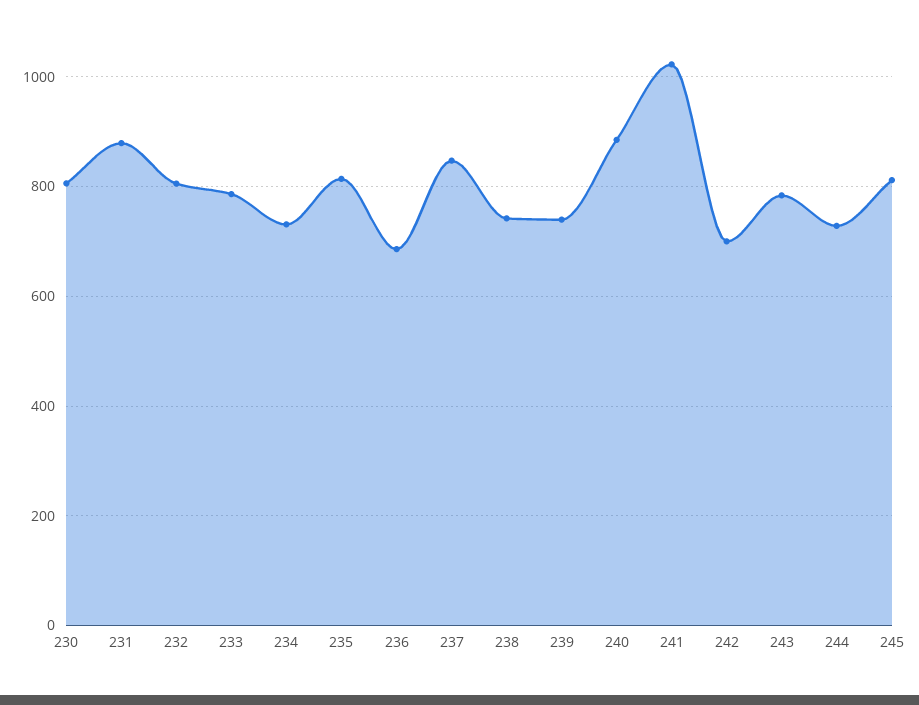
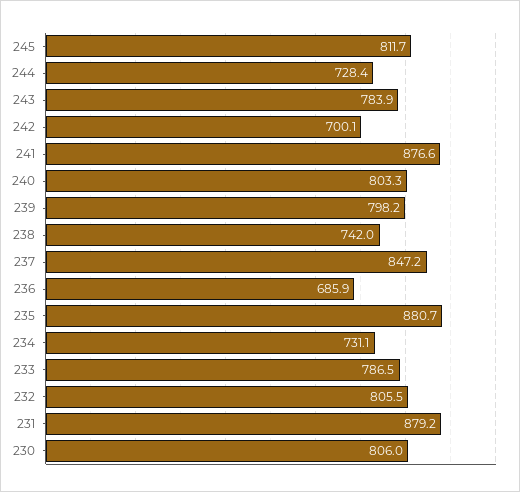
235: 820 -> 880.7
239: 740 -> 798.2
240: 880 -> 803.3
241: 1020 -> 876.6

